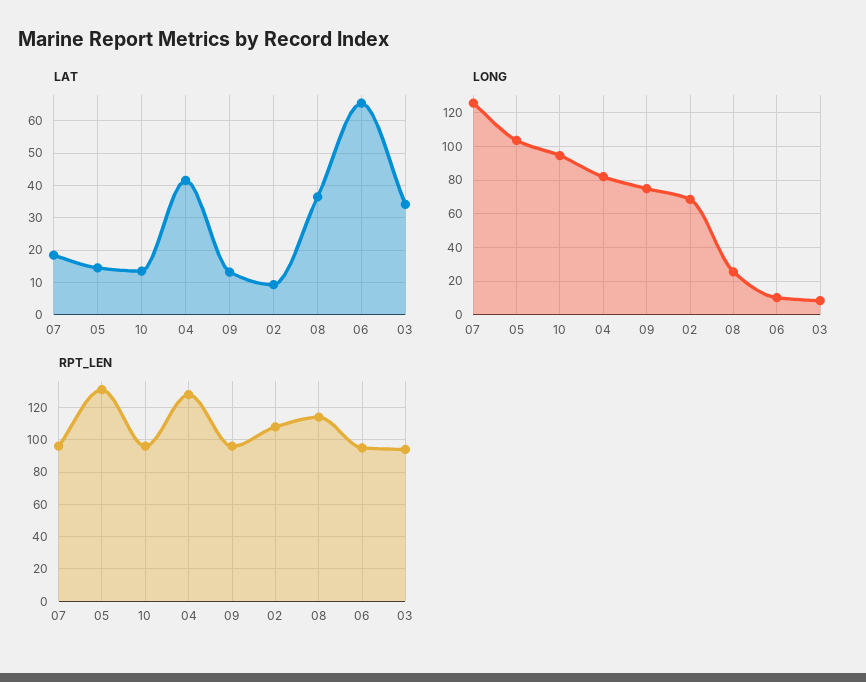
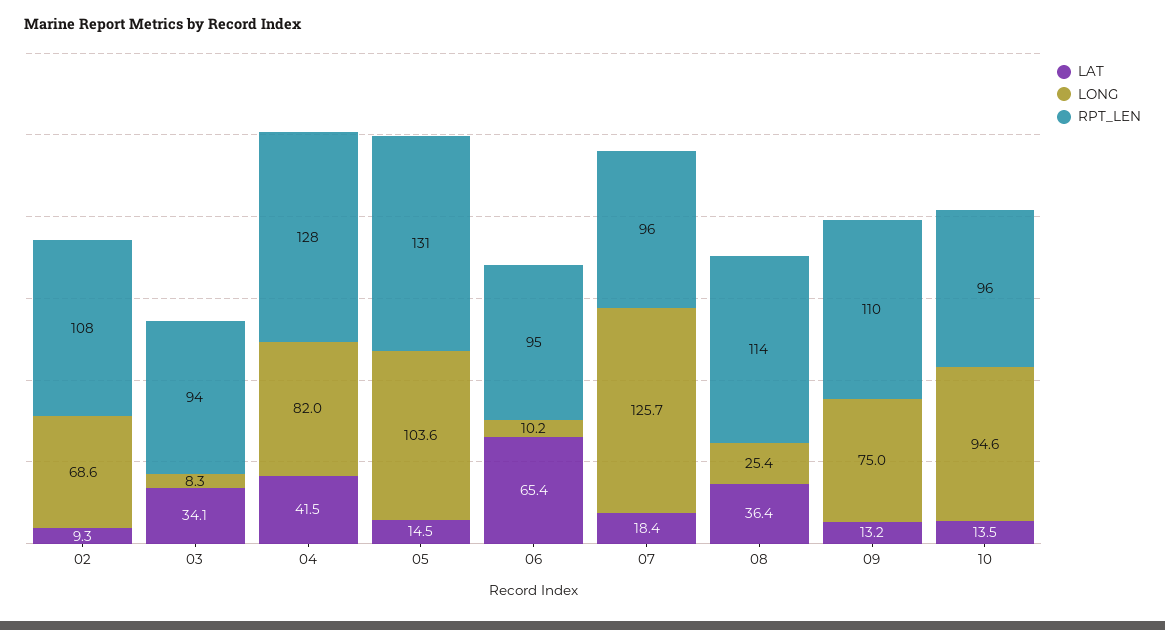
RPT_LEN, 09: 95 -> 110

